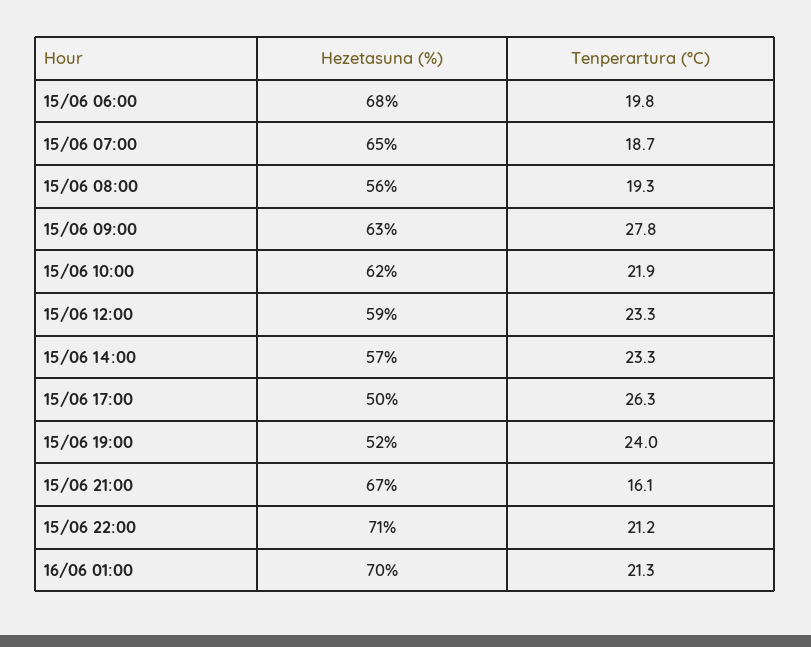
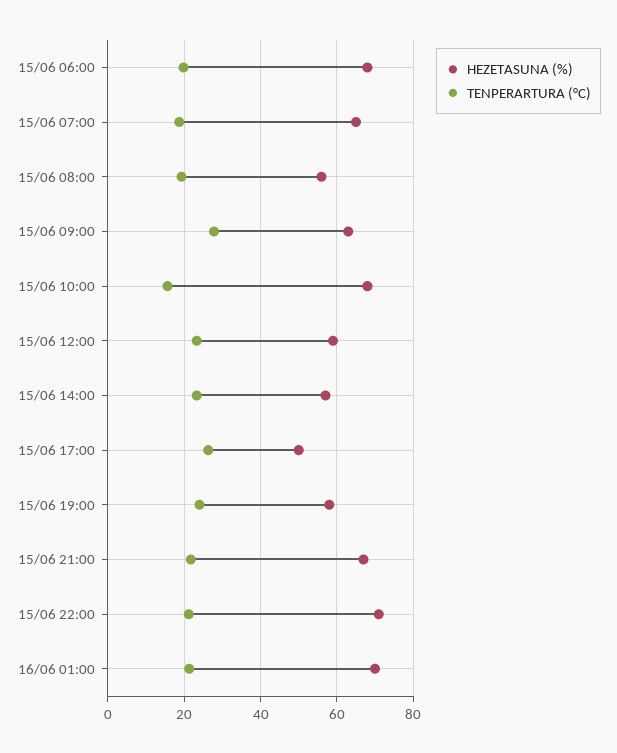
Hezetasuna (%), 15/06 10:00: 62 -> 68
Tenperartura (°C), 15/06 10:00: 21.9 -> 16
Hezetasuna (%), 15/06 19:00: 52 -> 58
Tenperartura (°C), 15/06 21:00: 16.1 -> 22

